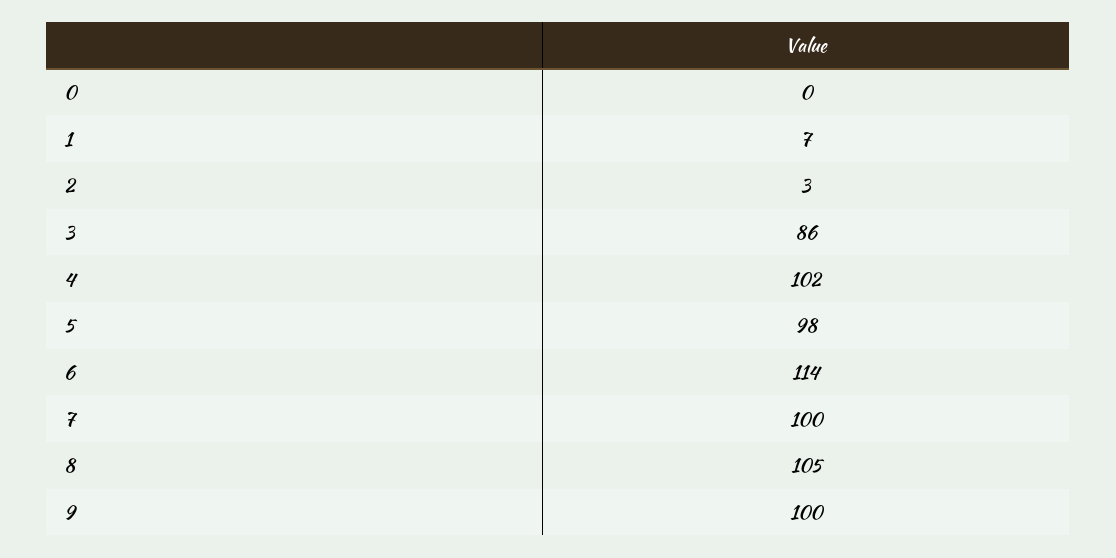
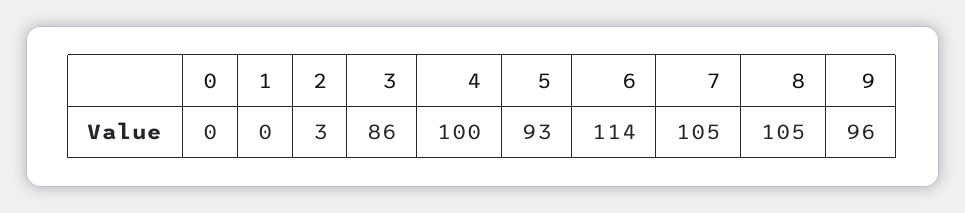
1: 7 -> 0
4: 102 -> 100
5: 98 -> 93
7: 100 -> 105
9: 100 -> 96

